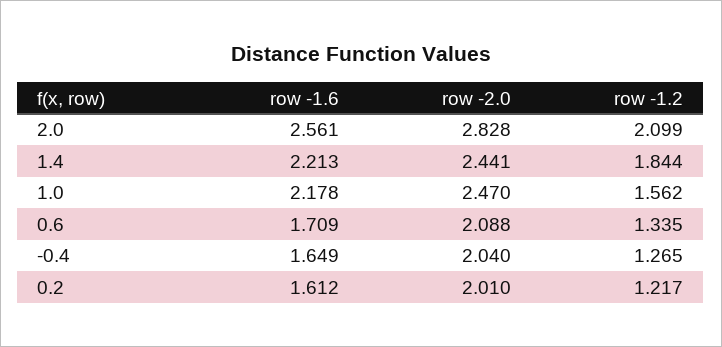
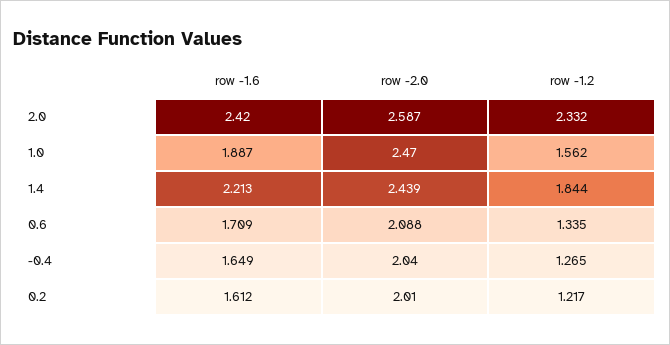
row -1.6, 2.0: 2.561 -> 2.42
row -2.0, 2.0: 2.828 -> 2.587
row -1.2, 2.0: 2.099 -> 2.332
row -2.0, 1.4: 2.441 -> 2.439
row -1.6, 1.0: 2.178 -> 1.887

